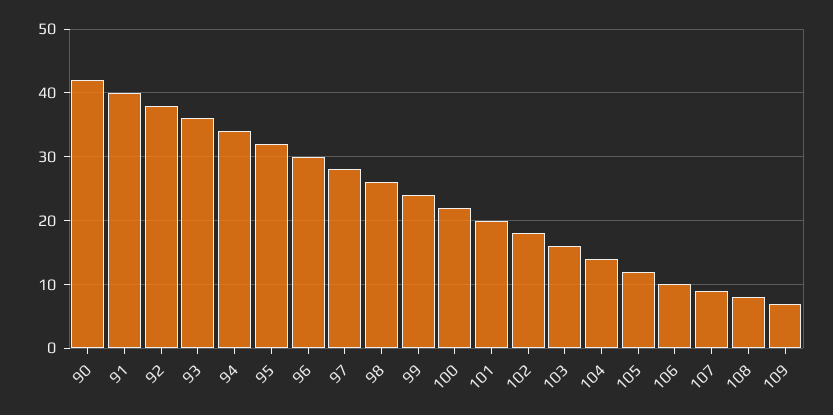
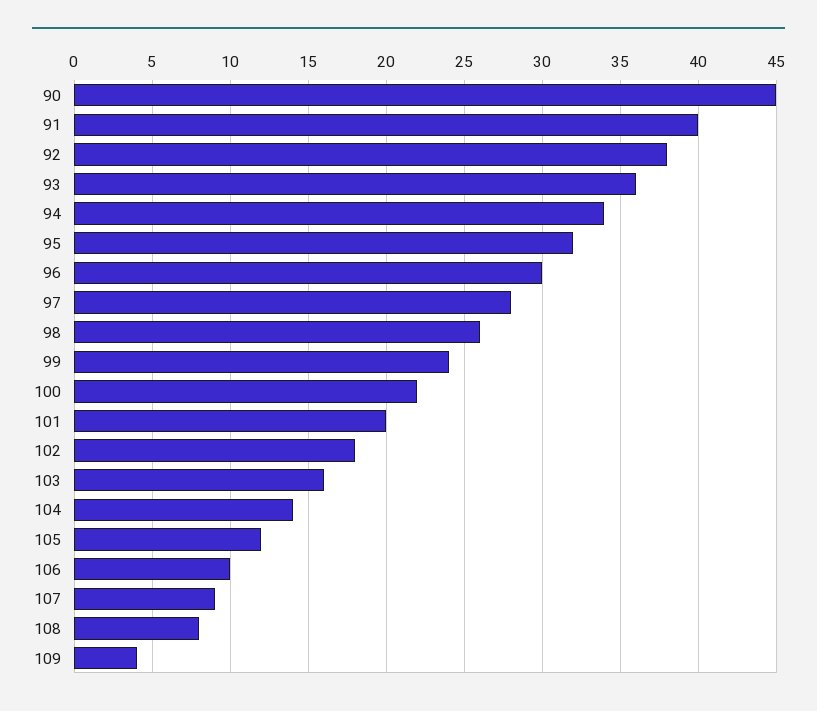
90: 42 -> 45
109: 7 -> 4

